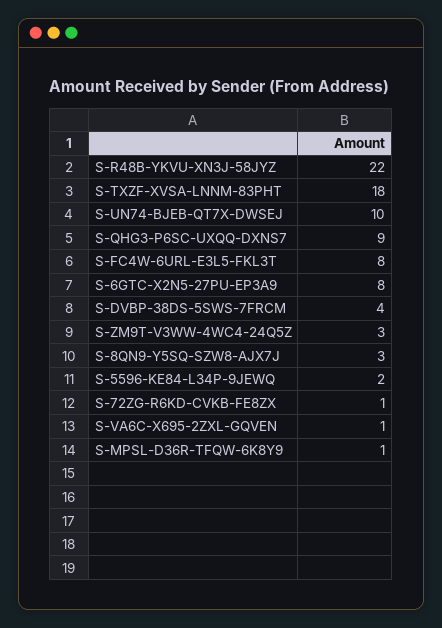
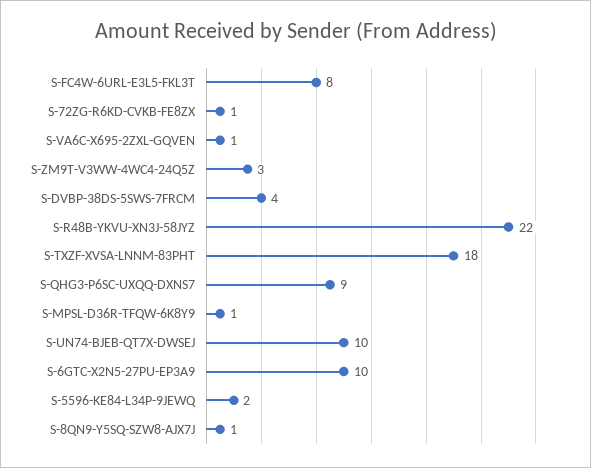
S-6GTC-X2N5-27PU-EP3A9: 8 -> 10
S-8QN9-Y5SQ-SZW8-AJX7J: 3 -> 1

